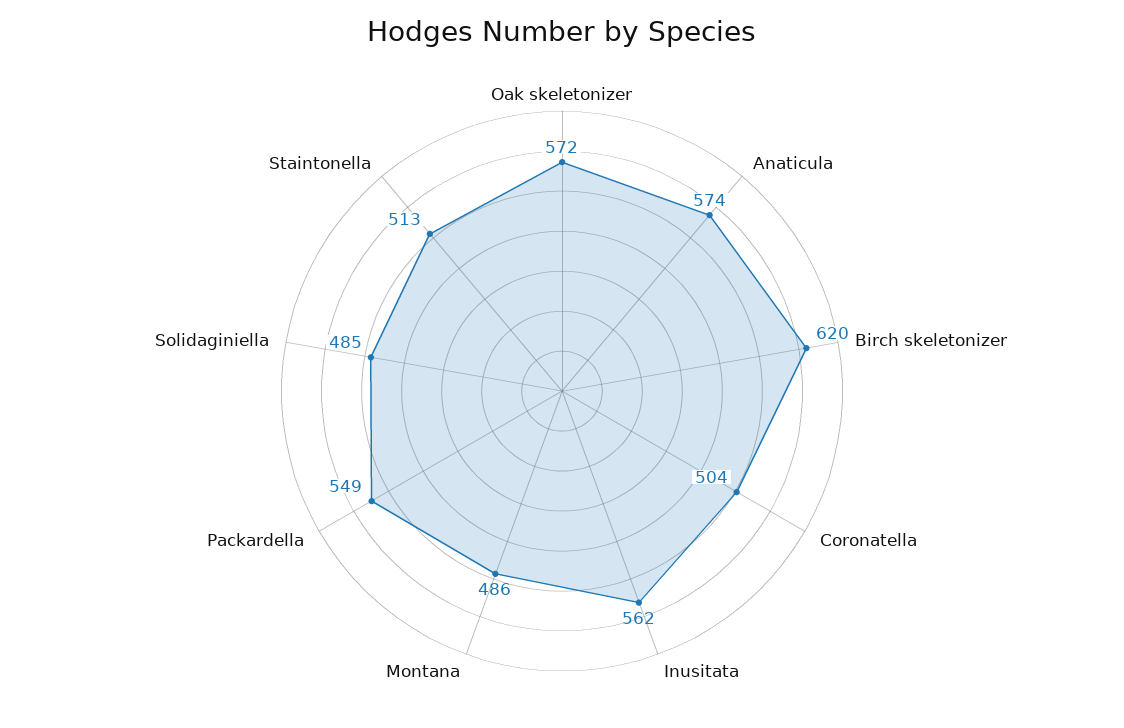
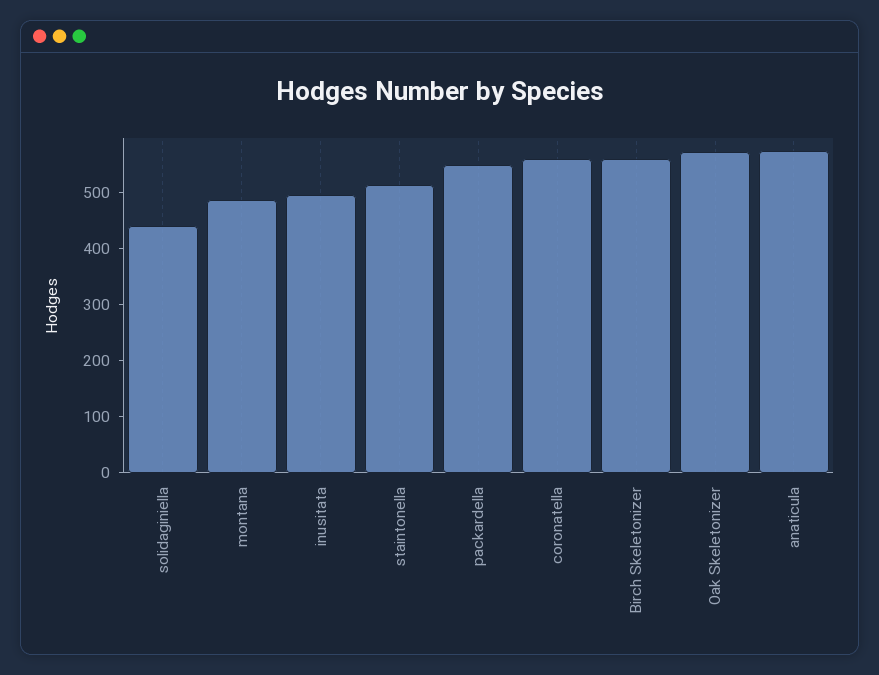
Birch skeletonizer: 620 -> 560
Coronatella: 504 -> 560
Inusitata: 562 -> 500
Solidaginiella: 485 -> 440

